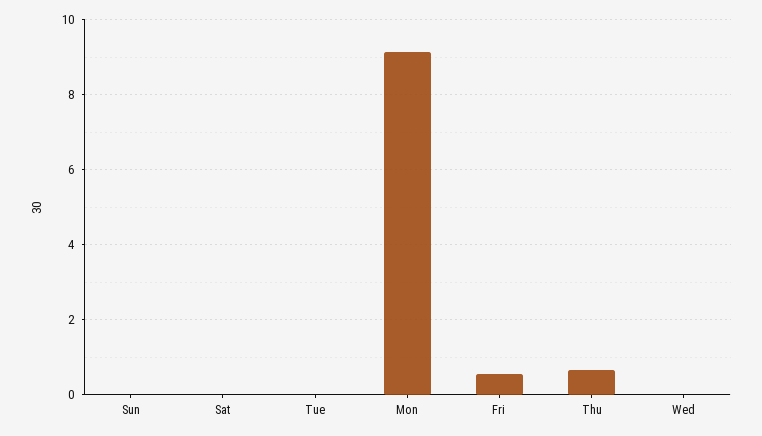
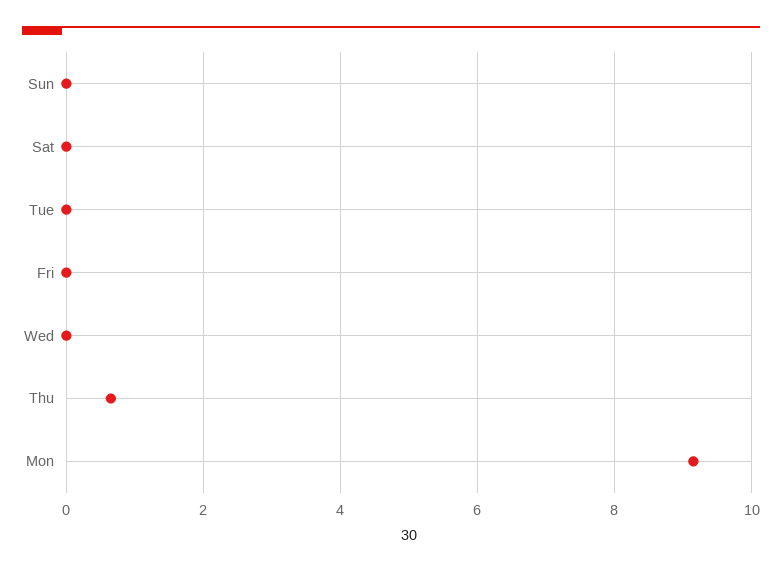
Fri: 0.6 -> 0

